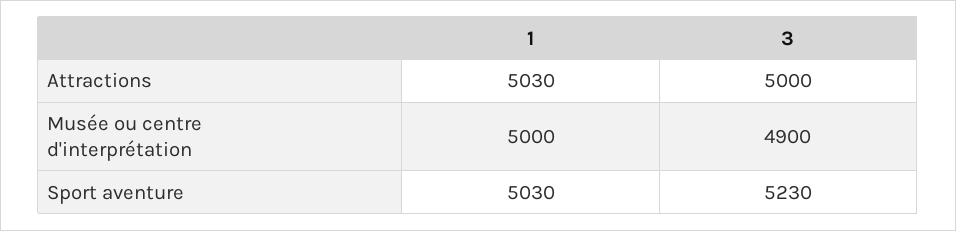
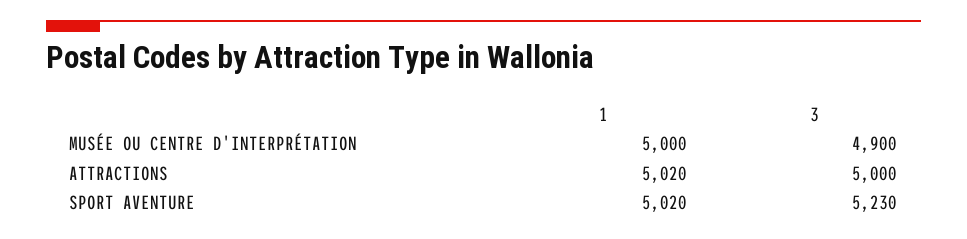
1, Attractions: 5030 -> 5020
1, Sport aventure: 5030 -> 5020

